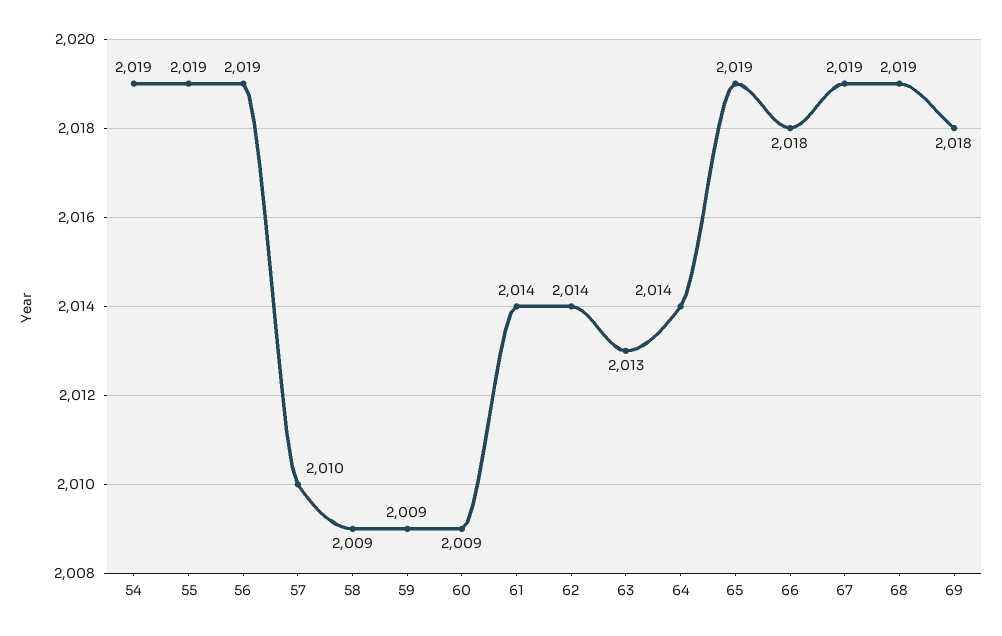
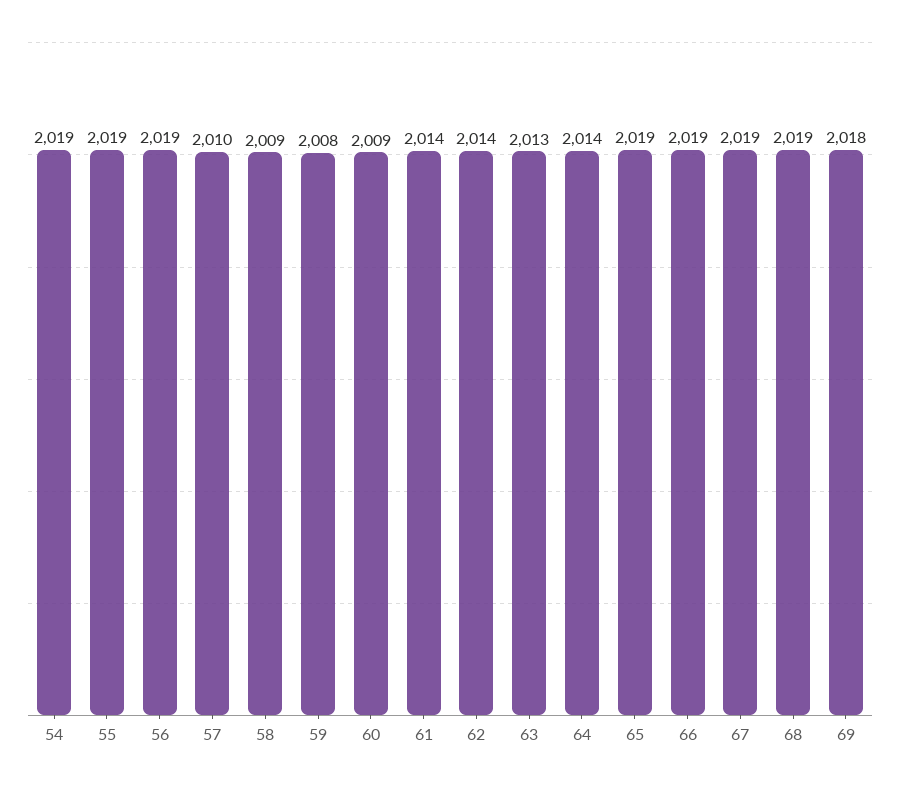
59: 2009 -> 2008
66: 2018 -> 2019

